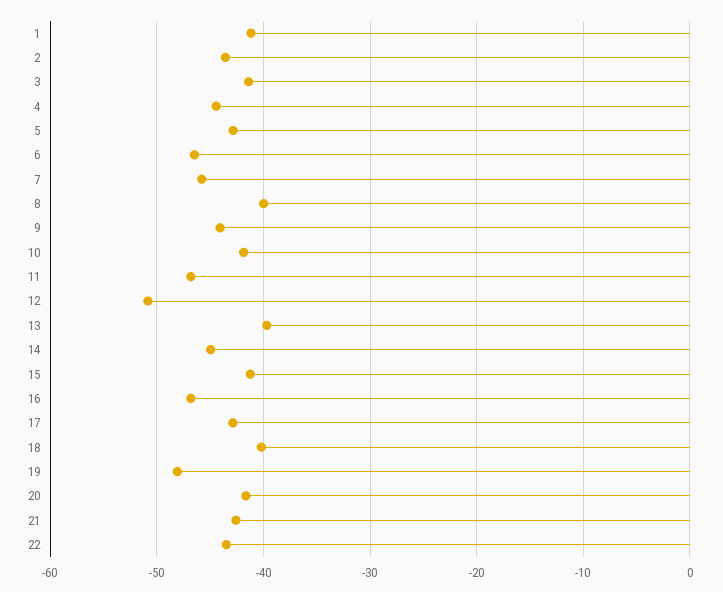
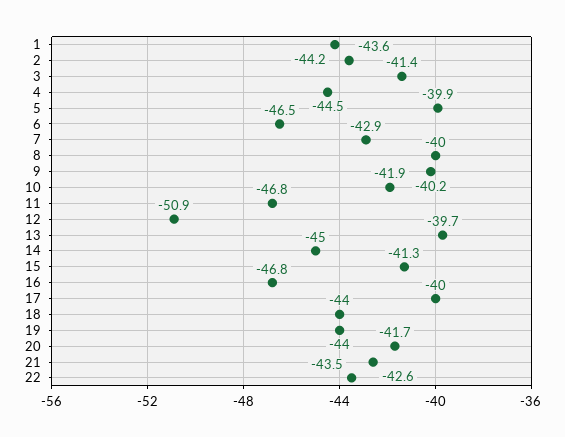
1: -41 -> -44.2
5: -43 -> -39.9
7: -46 -> -42.9
9: -44 -> -40.2
17: -43 -> -40
18: -40 -> -44
19: -48 -> -44

